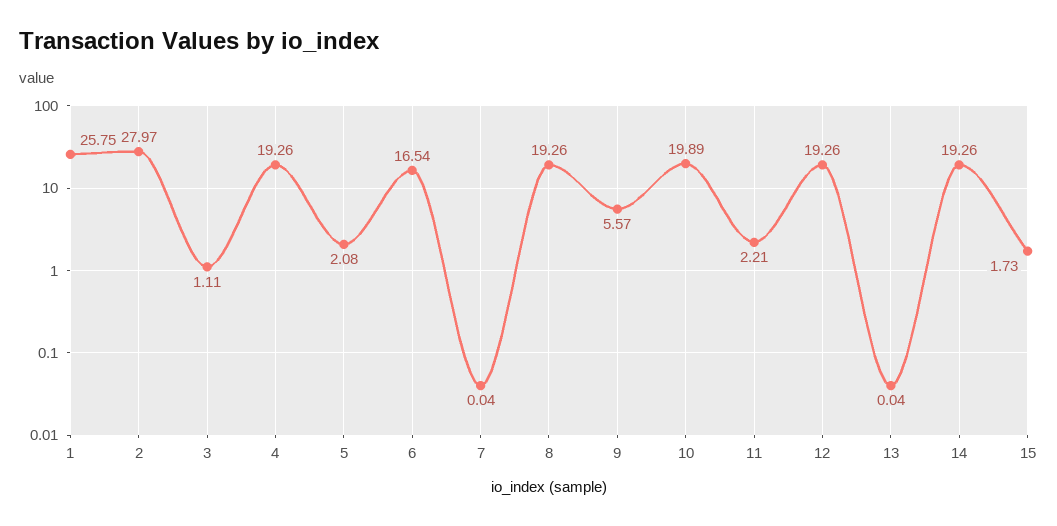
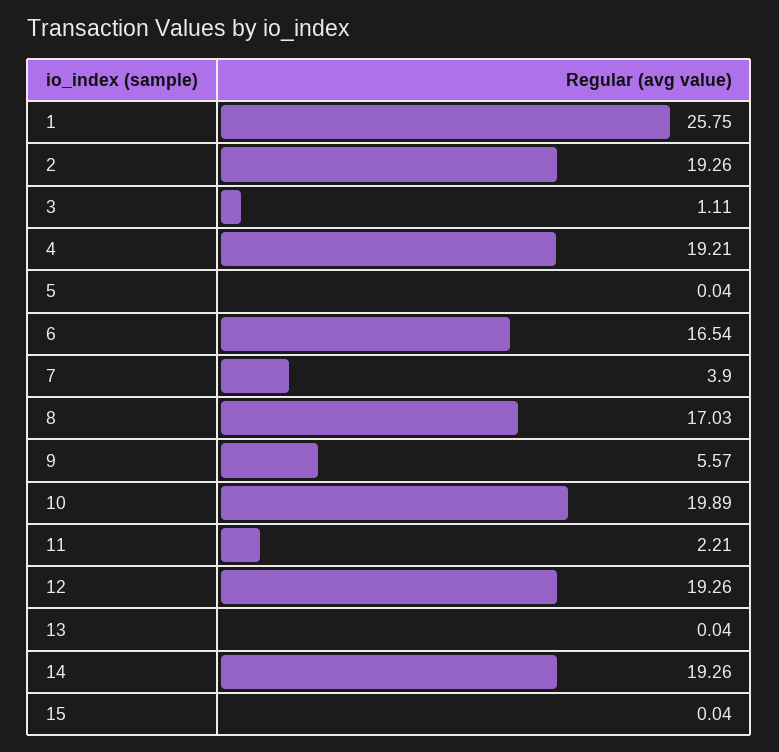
2: 27.97 -> 19.26
4: 19.26 -> 19.21
5: 2.08 -> 0.04
7: 0.04 -> 3.9
8: 19.26 -> 17.03
15: 1.73 -> 0.04

